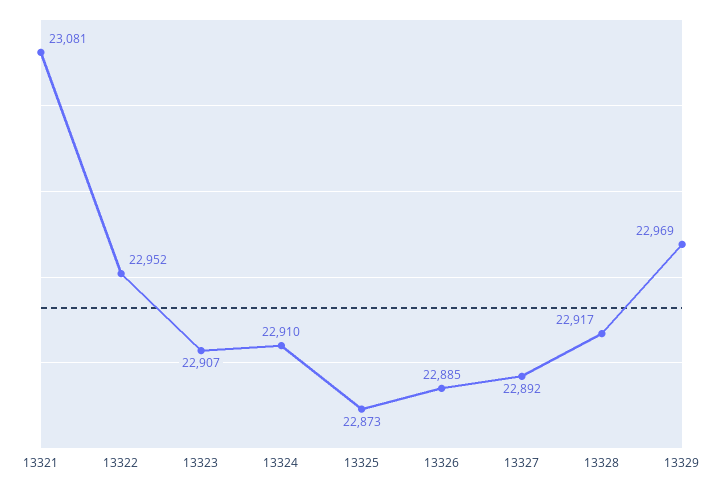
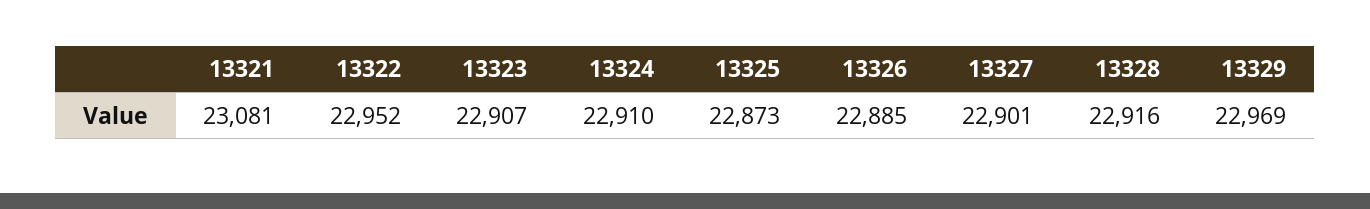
13327: 22892 -> 22901
13328: 22917 -> 22916

